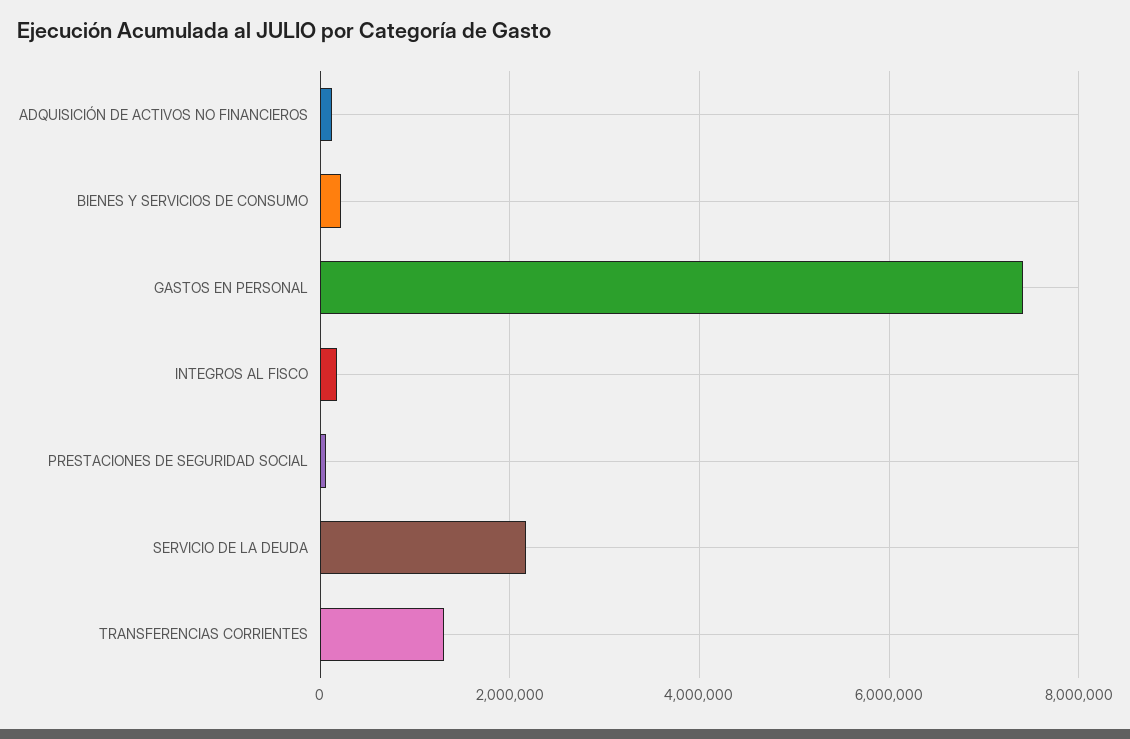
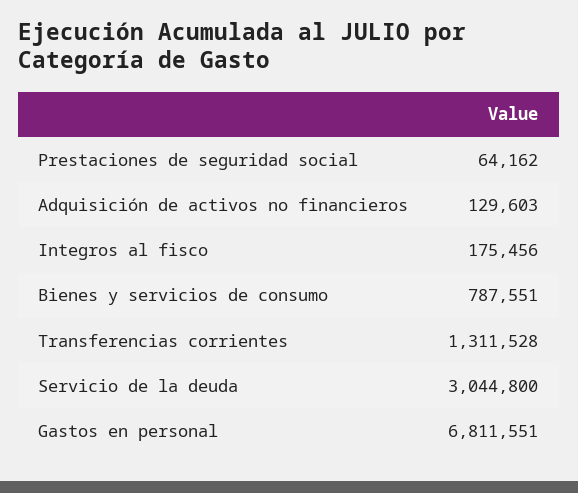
BIENES Y SERVICIOS DE CONSUMO: 200000 -> 787551
GASTOS EN PERSONAL: 7400000 -> 6811551
SERVICIO DE LA DEUDA: 2200000 -> 3044800

